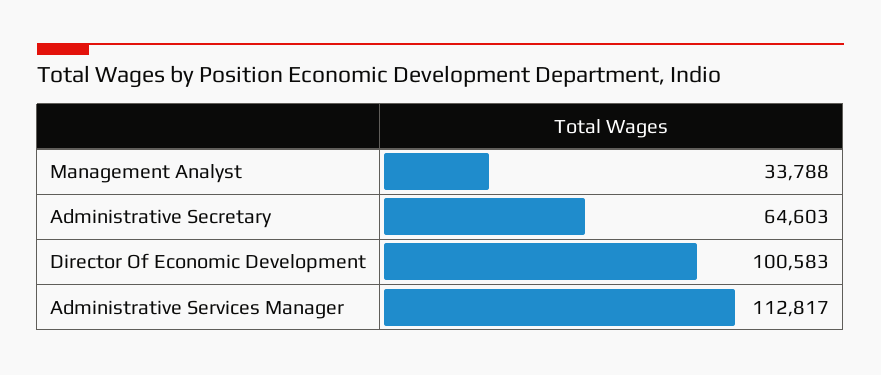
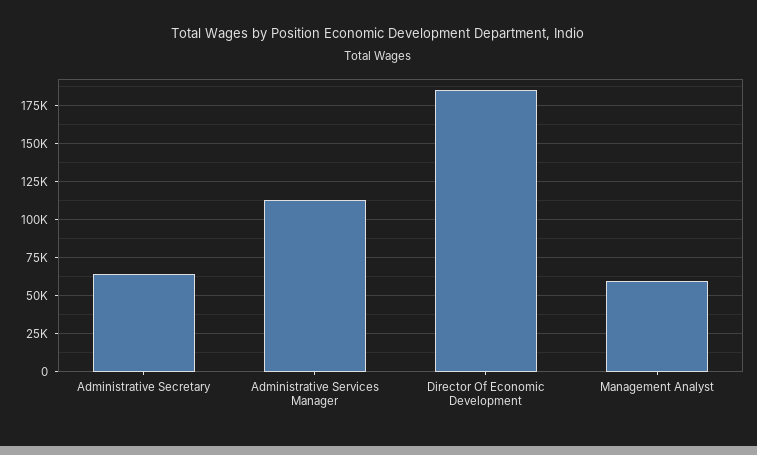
Management Analyst: 33788 -> 60000
Director Of Economic Development: 100583 -> 185000

